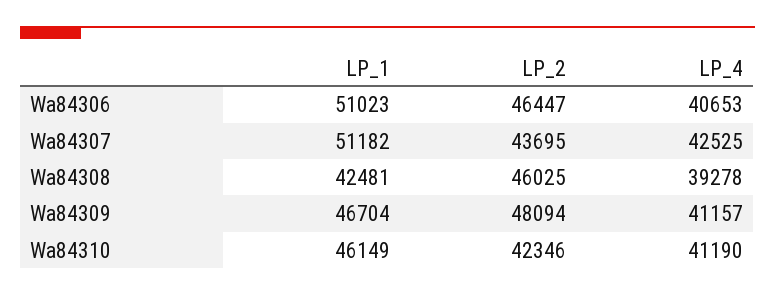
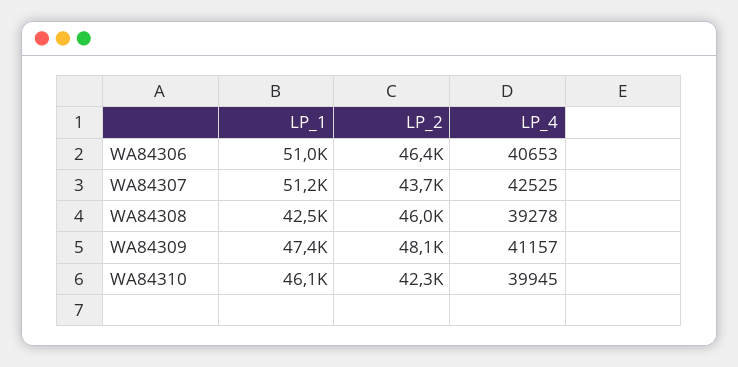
LP_1, Wa84309: 46704 -> 47400
LP_4, Wa84310: 41190 -> 39945

